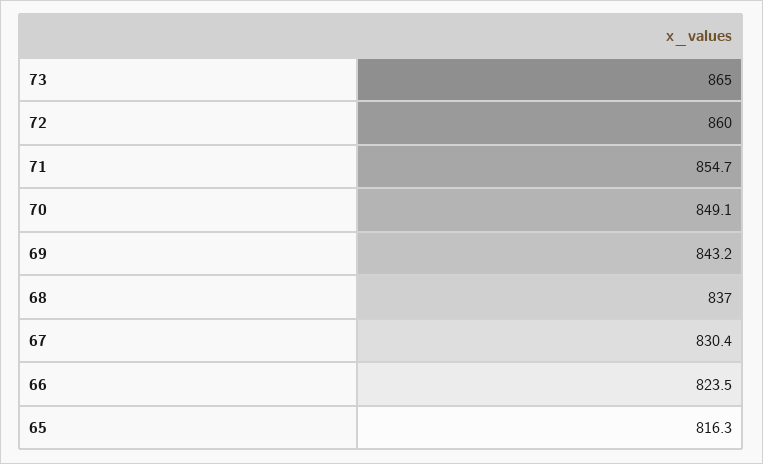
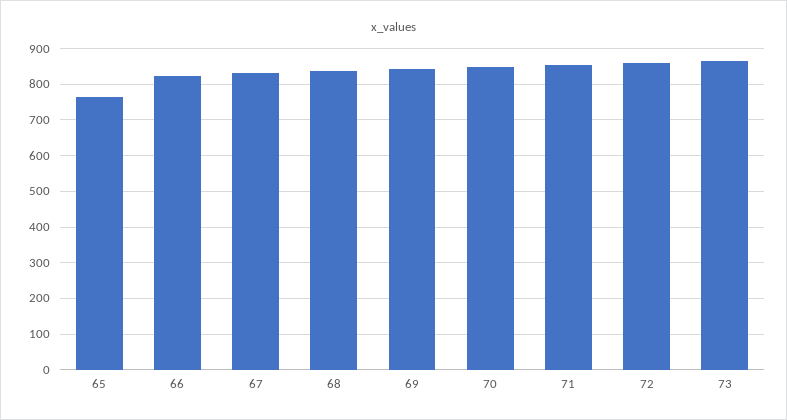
65: 816.3 -> 760

